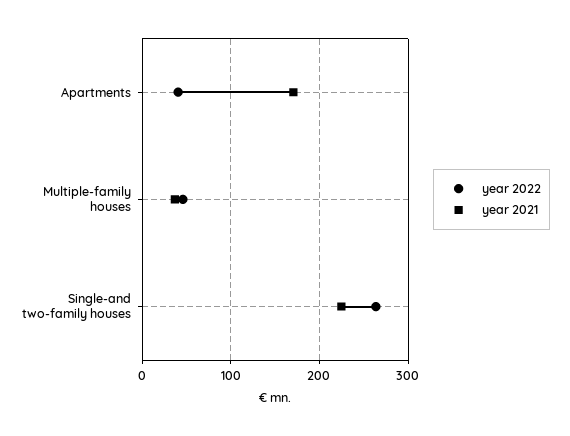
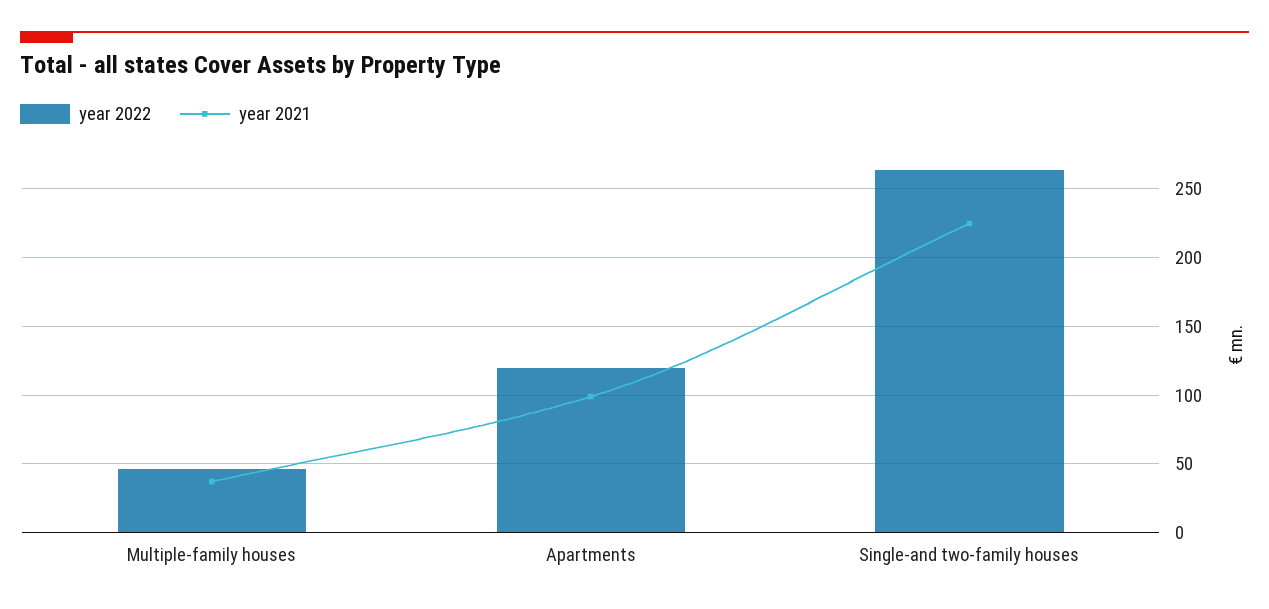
year 2022, Apartments: 40 -> 120
year 2021, Apartments: 170 -> 100

